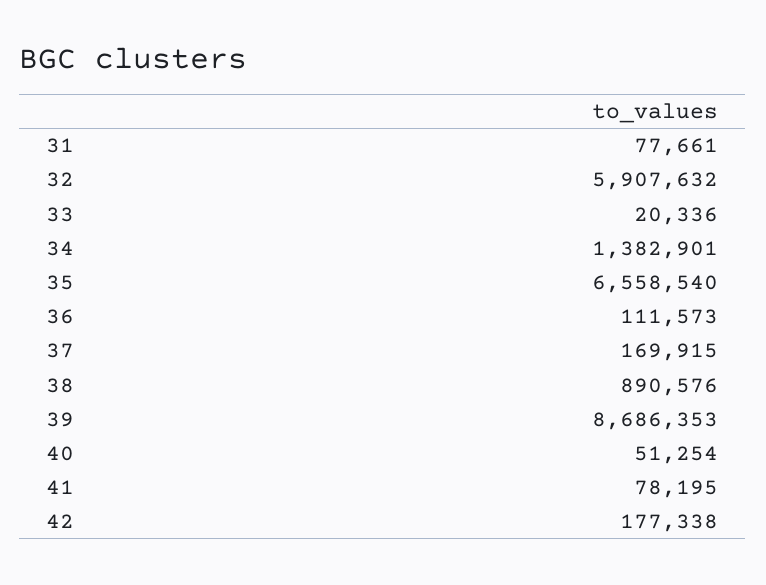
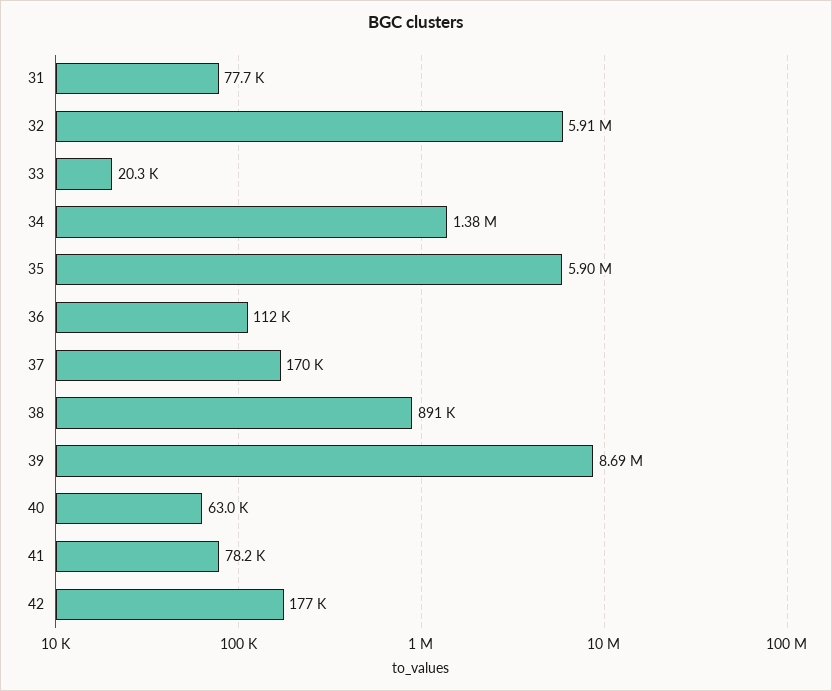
35: 6558540 -> 5900000
40: 51254 -> 63000

